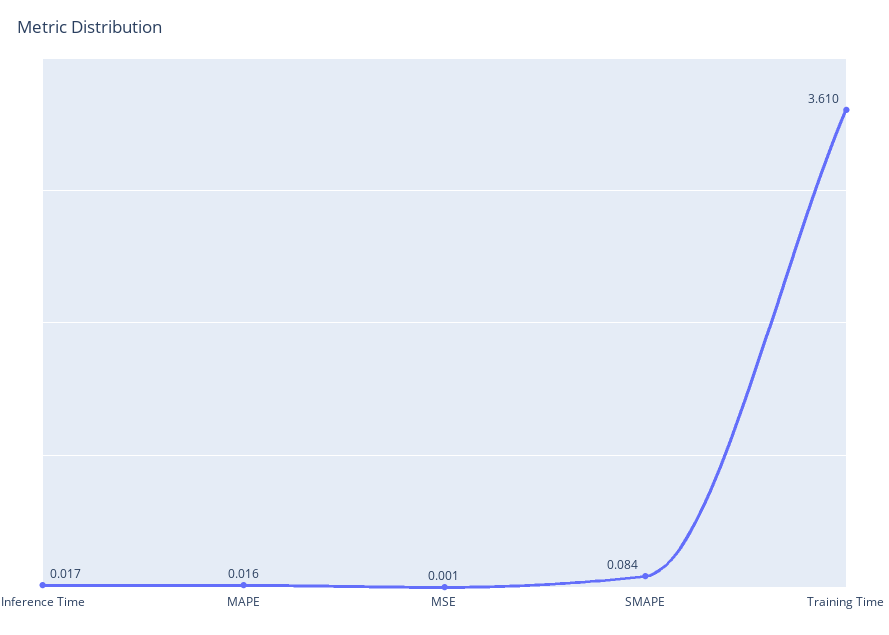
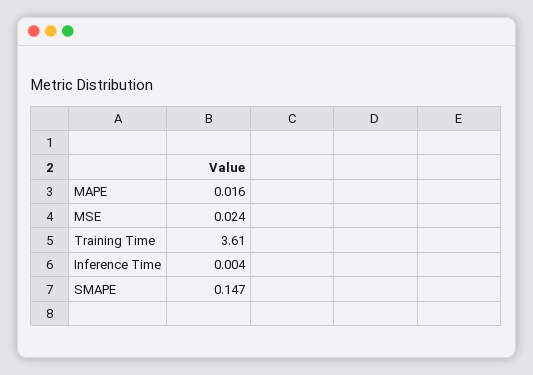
Inference Time: 0.017 -> 0.004
MSE: 0.001 -> 0.024
SMAPE: 0.084 -> 0.147

